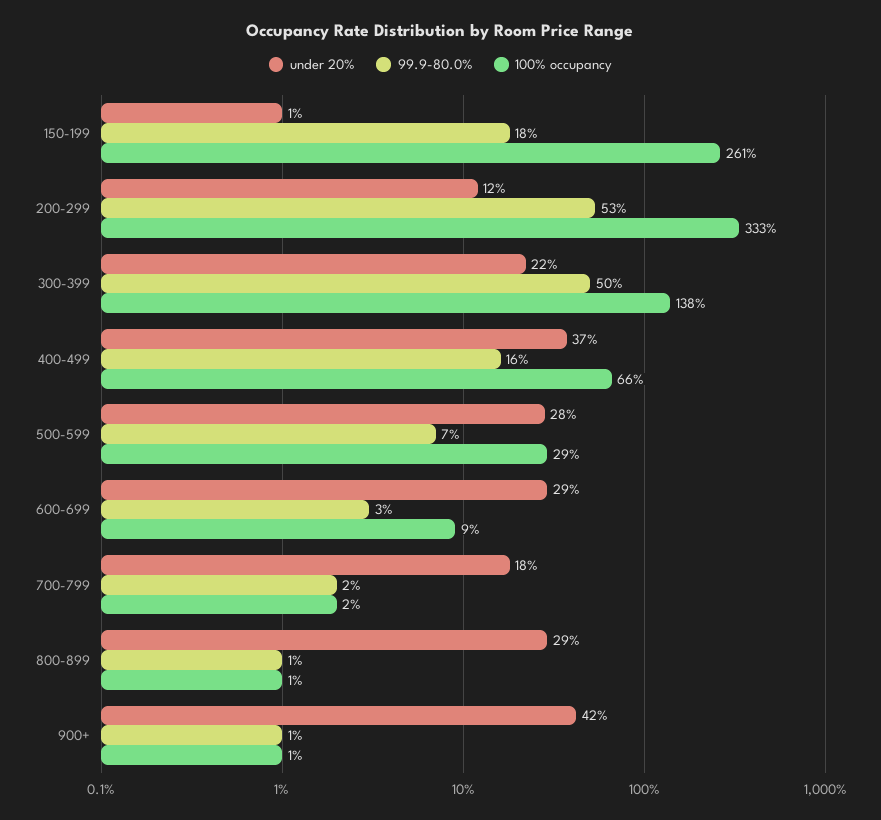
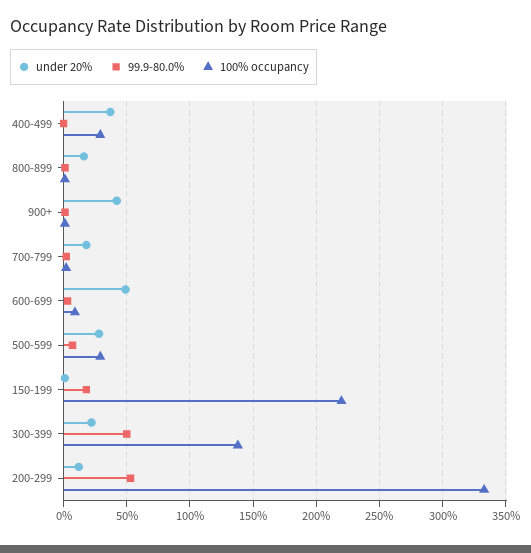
100% occupancy, 150-199: 261 -> 220
99.9-80.0%, 400-499: 16 -> 0
100% occupancy, 400-499: 66 -> 30
under 20%, 600-699: 29 -> 50
under 20%, 800-899: 29 -> 15

